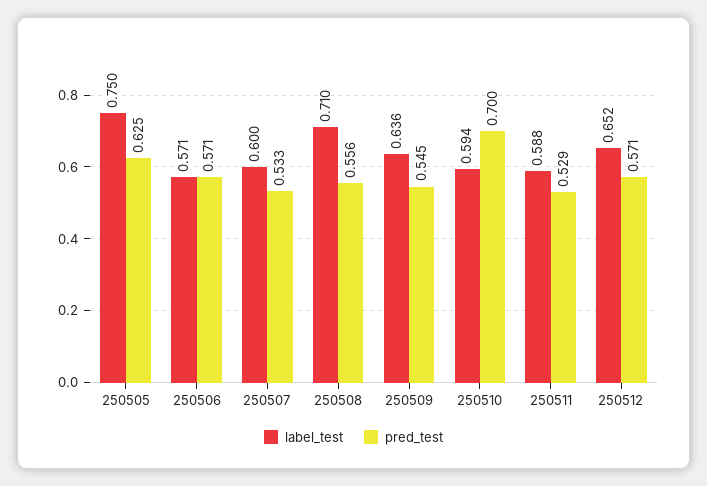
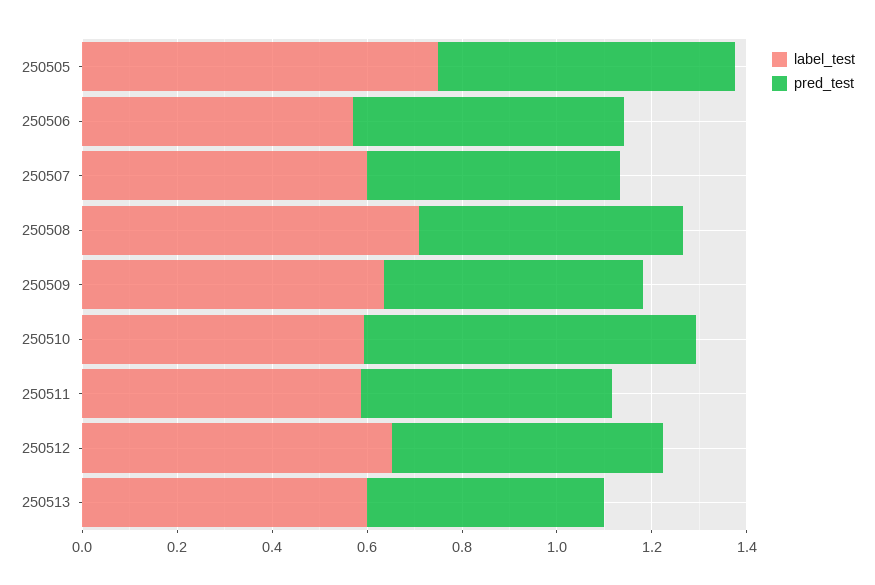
label_test, 250513: none -> 0.6
pred_test, 250513: none -> 0.5

